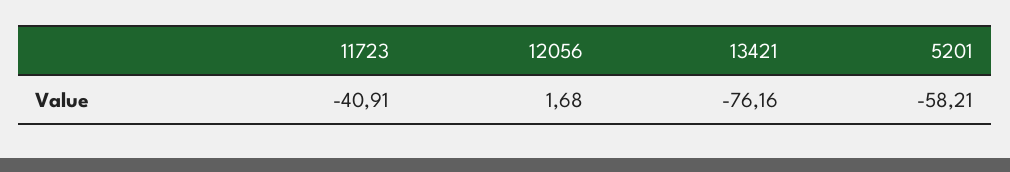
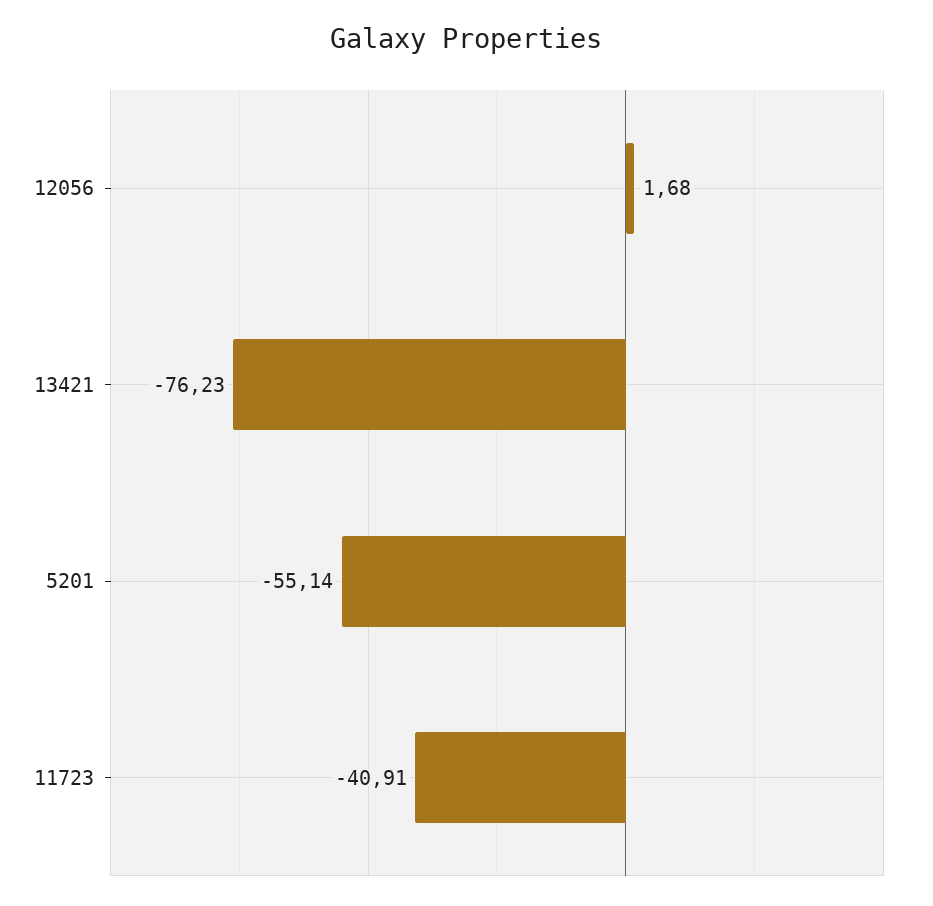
13421: -76.16 -> -76.23
5201: -58.21 -> -55.14

